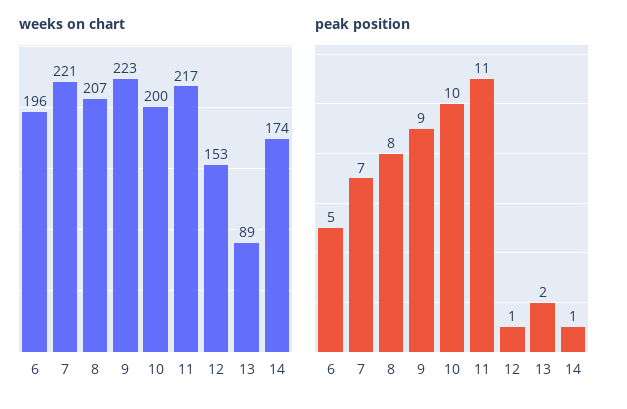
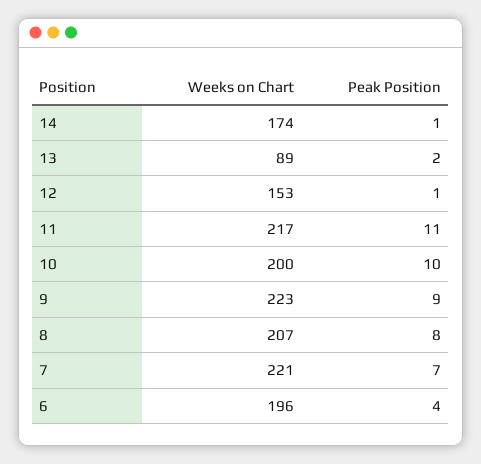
peak position, 6: 5 -> 4

